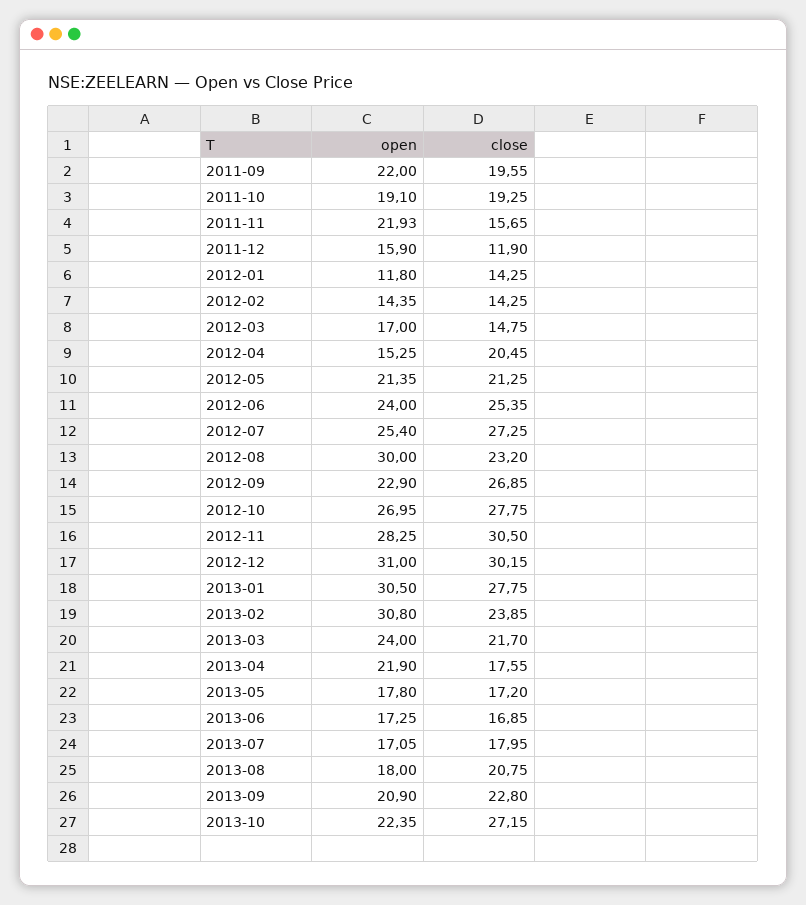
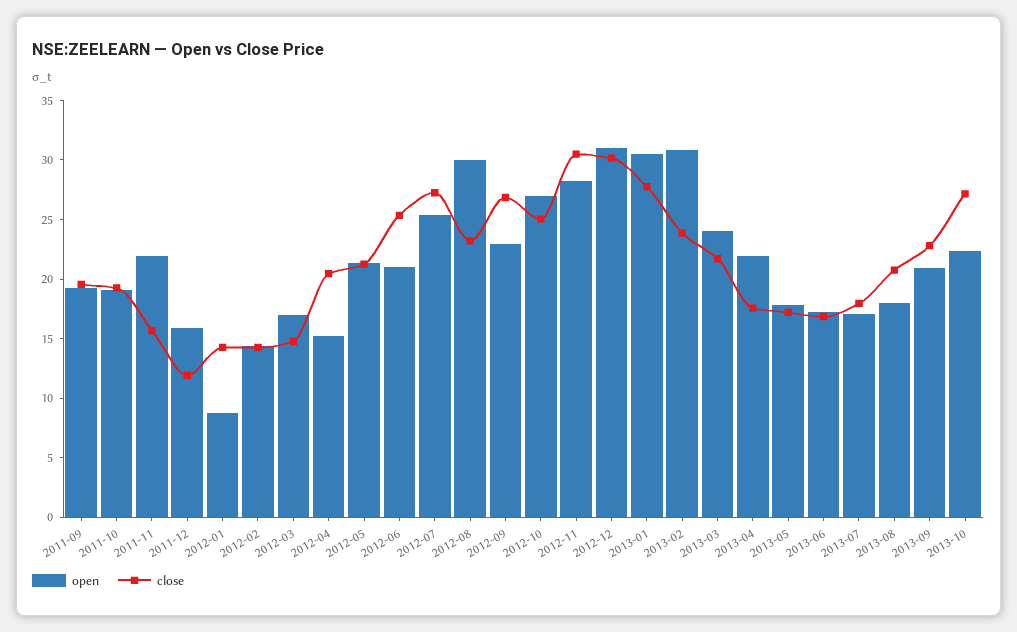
open, 2011-09: 22 -> 19
open, 2012-01: 11.8 -> 9
open, 2012-06: 24 -> 21
close, 2012-10: 27.75 -> 25

